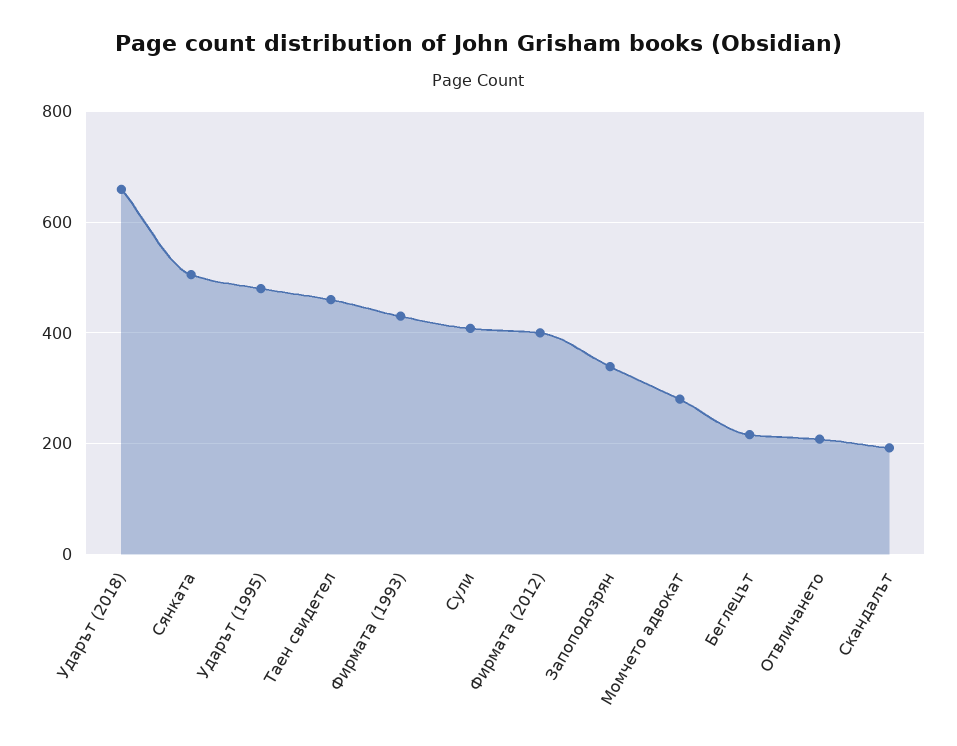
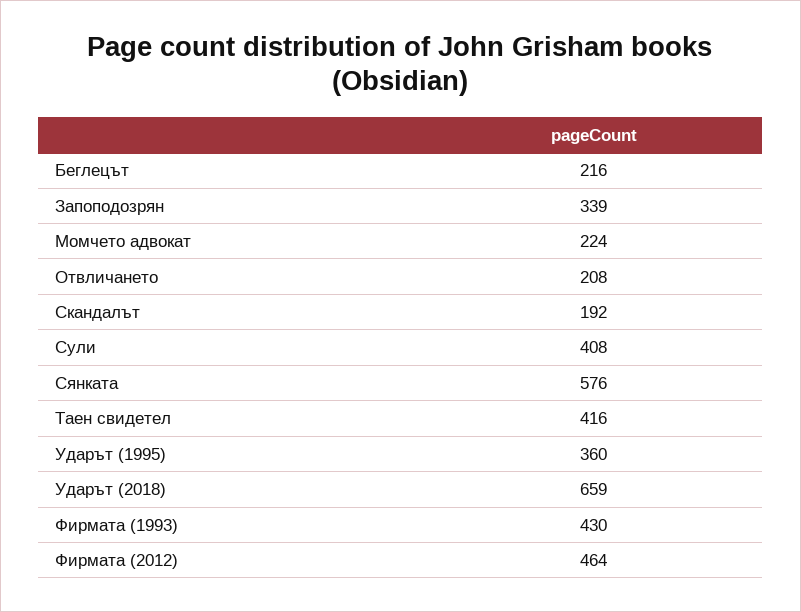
Сянката: 500 -> 576
Ударът (1995): 480 -> 360
Таен свидетел: 460 -> 416
Фирмата (2012): 400 -> 464
Момчето адвокат: 280 -> 224

